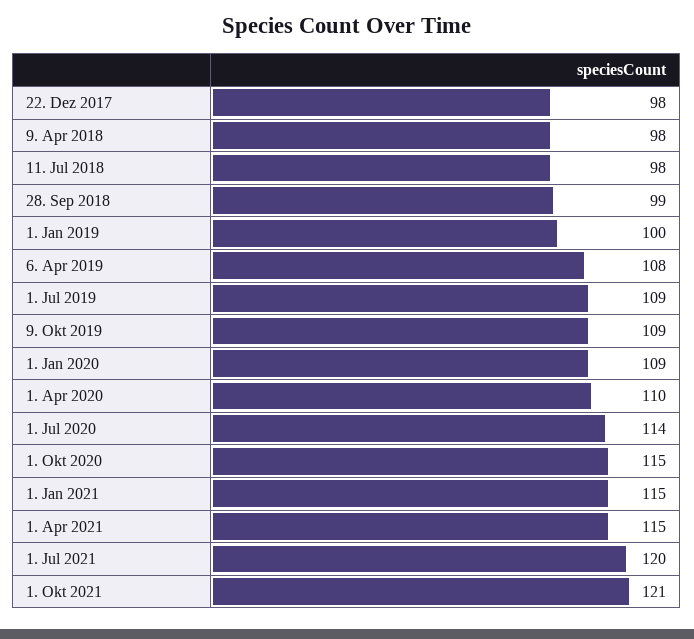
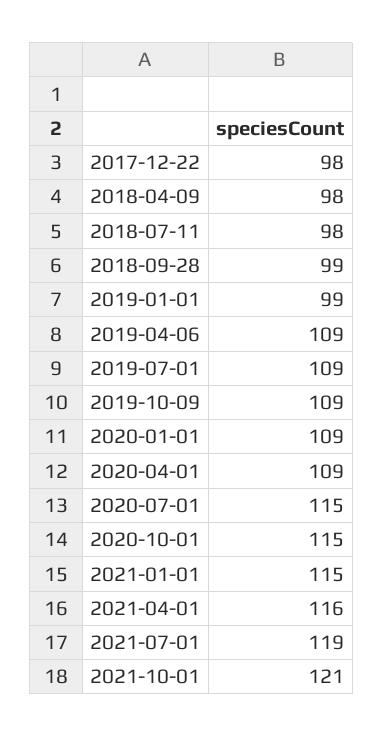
1. Jan 2019: 100 -> 99
6. Apr 2019: 108 -> 109
1. Apr 2020: 110 -> 109
1. Jul 2020: 114 -> 115
1. Apr 2021: 115 -> 116
1. Jul 2021: 120 -> 119

